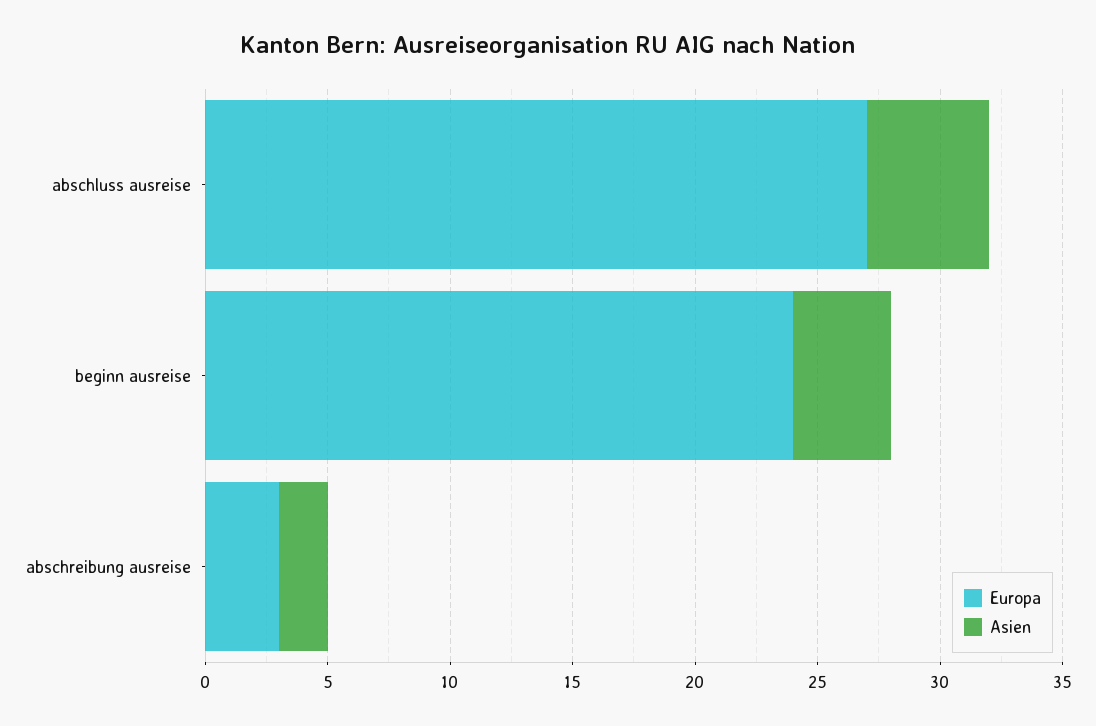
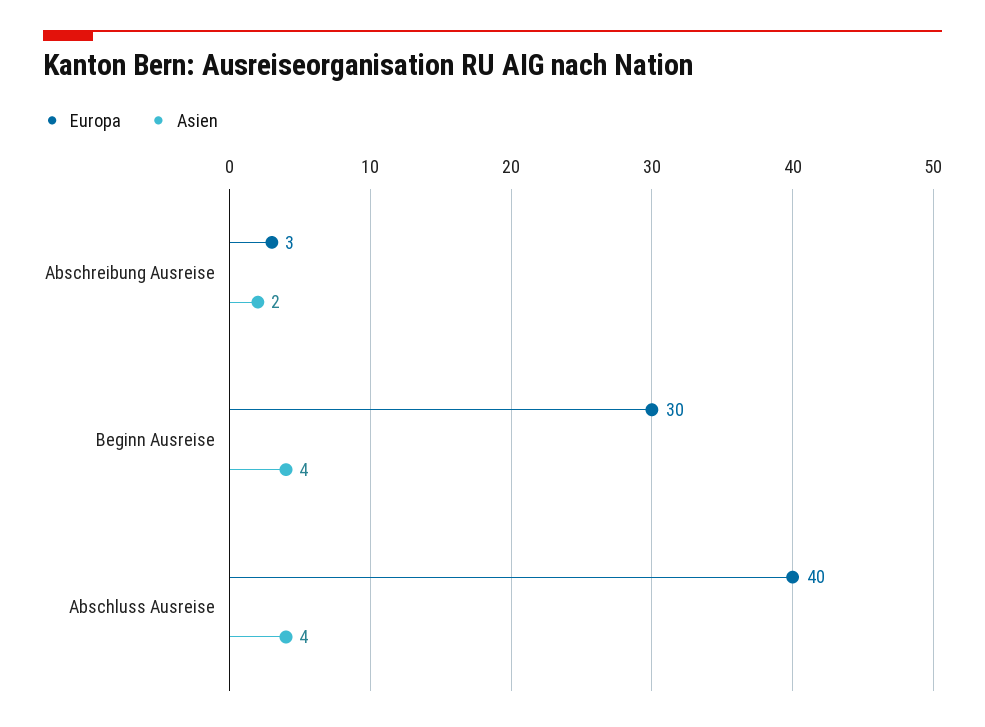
Europa, abschluss ausreise: 27 -> 40
Asien, abschluss ausreise: 5 -> 4
Europa, beginn ausreise: 24 -> 30

